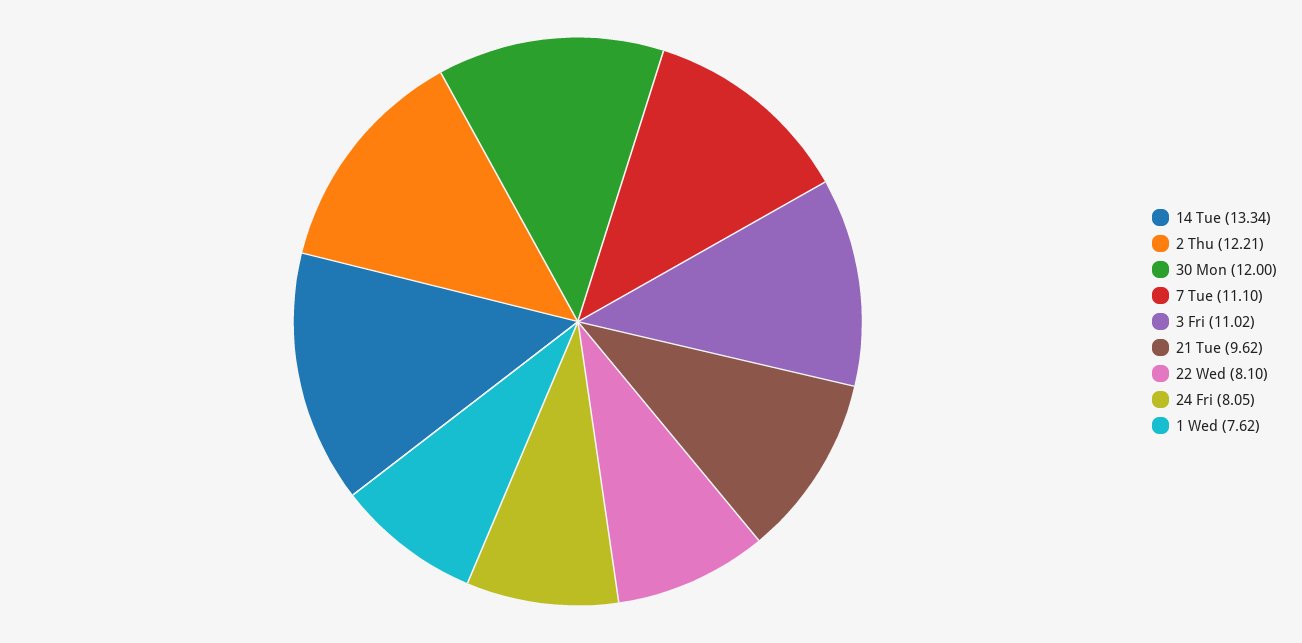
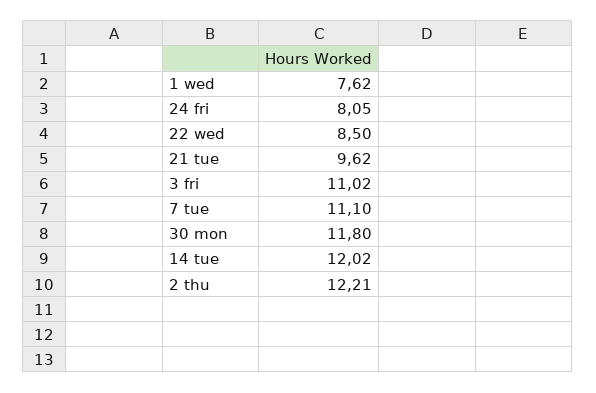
14 Tue: 13.34 -> 12.02
30 Mon: 12 -> 11.8
22 Wed: 8.1 -> 8.5

